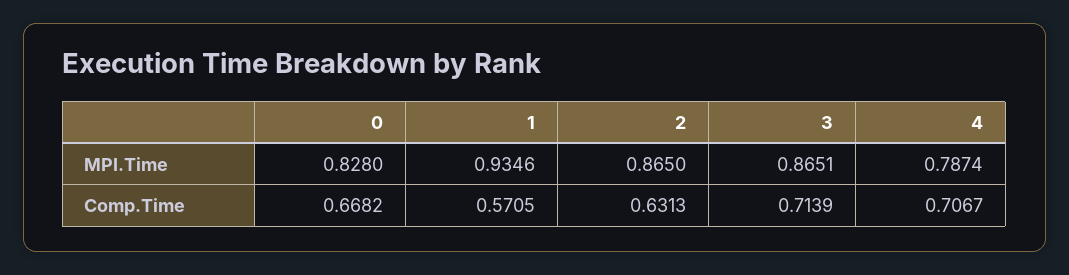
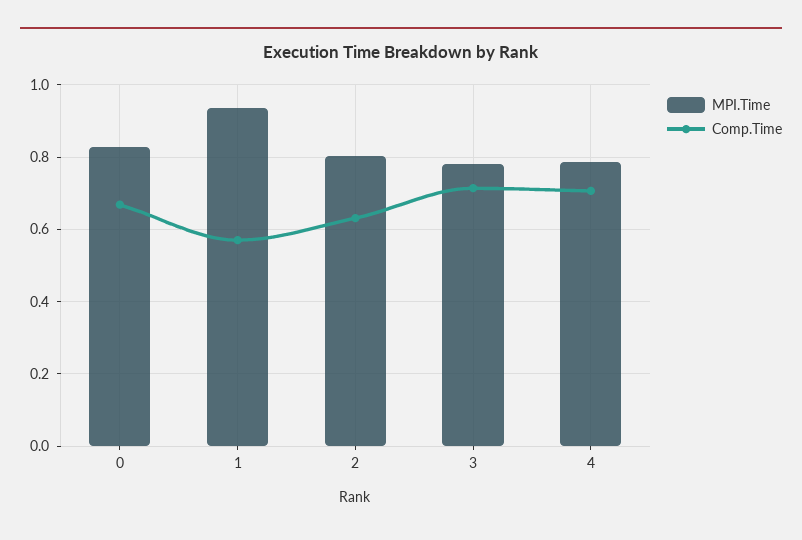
MPI.Time, 2: 0.865 -> 0.8
MPI.Time, 3: 0.8651 -> 0.78

